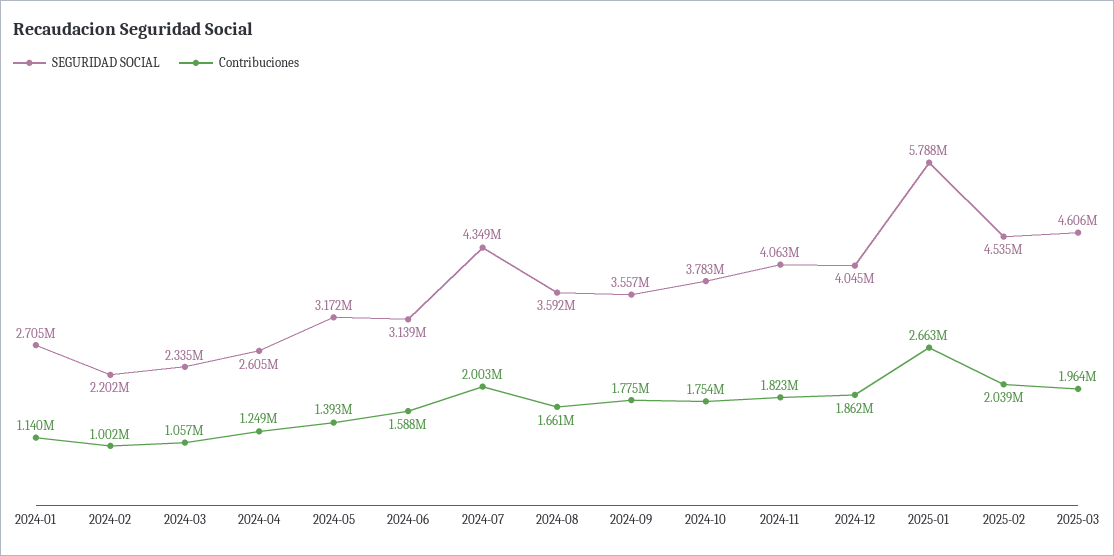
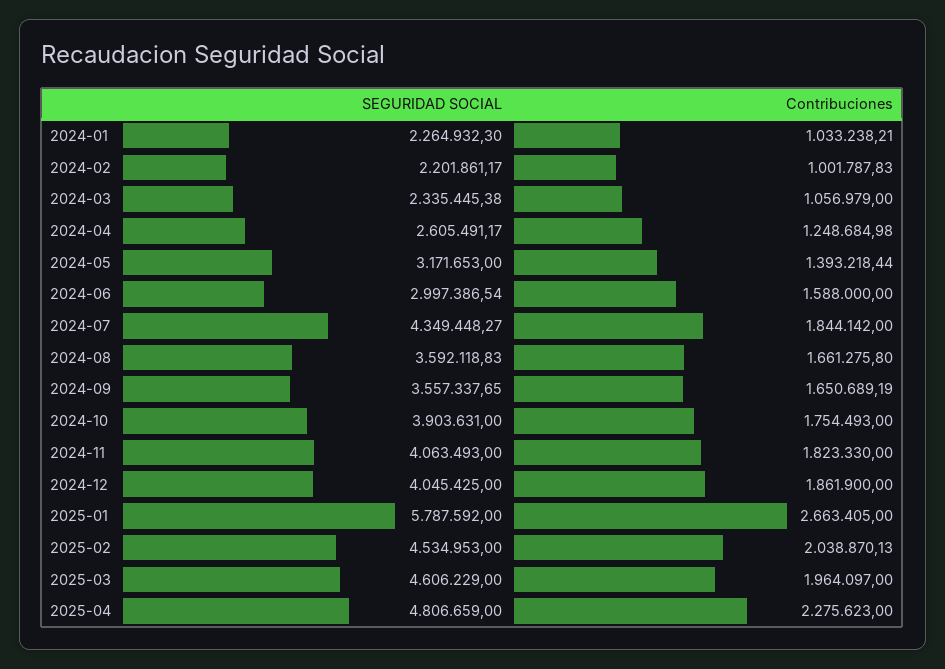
SEGURIDAD SOCIAL, 2024-01: 2705000 -> 2264932.3
Contribuciones, 2024-01: 1140000 -> 1033238.21
SEGURIDAD SOCIAL, 2024-06: 3139000 -> 2997386.54
Contribuciones, 2024-07: 2003000 -> 1844142
Contribuciones, 2024-09: 1775000 -> 1650689.19
SEGURIDAD SOCIAL, 2024-10: 3783000 -> 3903631
SEGURIDAD SOCIAL, 2025-04: none -> 4806659
Contribuciones, 2025-04: none -> 2275623

